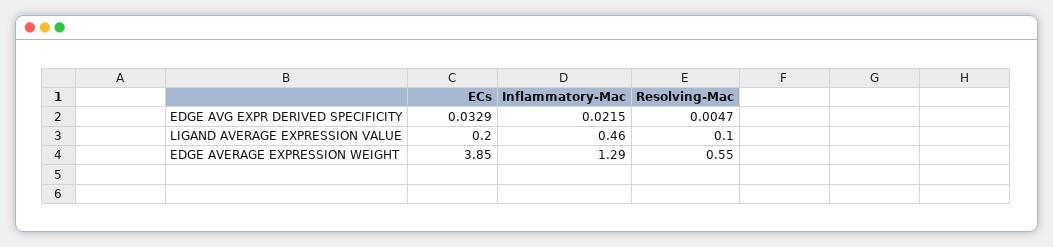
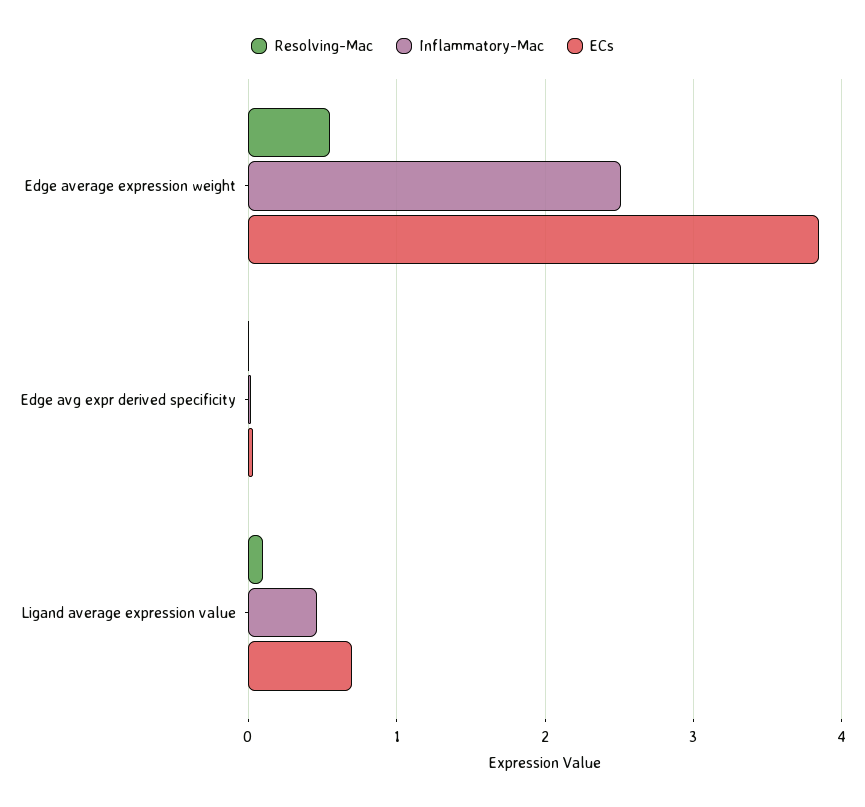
ECs, LIGAND AVERAGE EXPRESSION VALUE: 0.2 -> 0.7
Inflammatory-Mac, EDGE AVERAGE EXPRESSION WEIGHT: 1.29 -> 2.5

